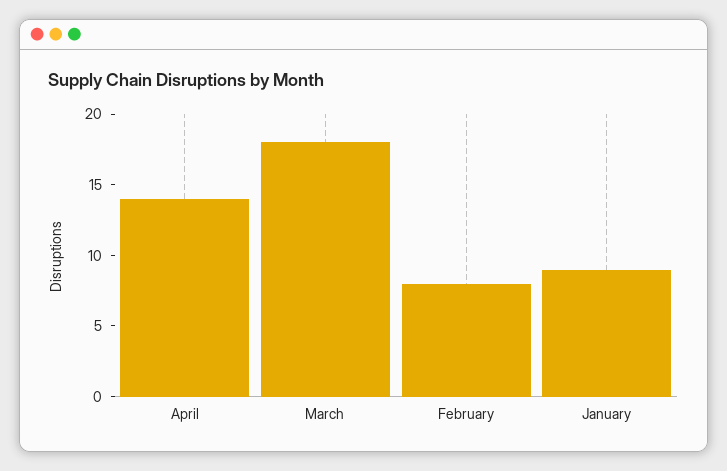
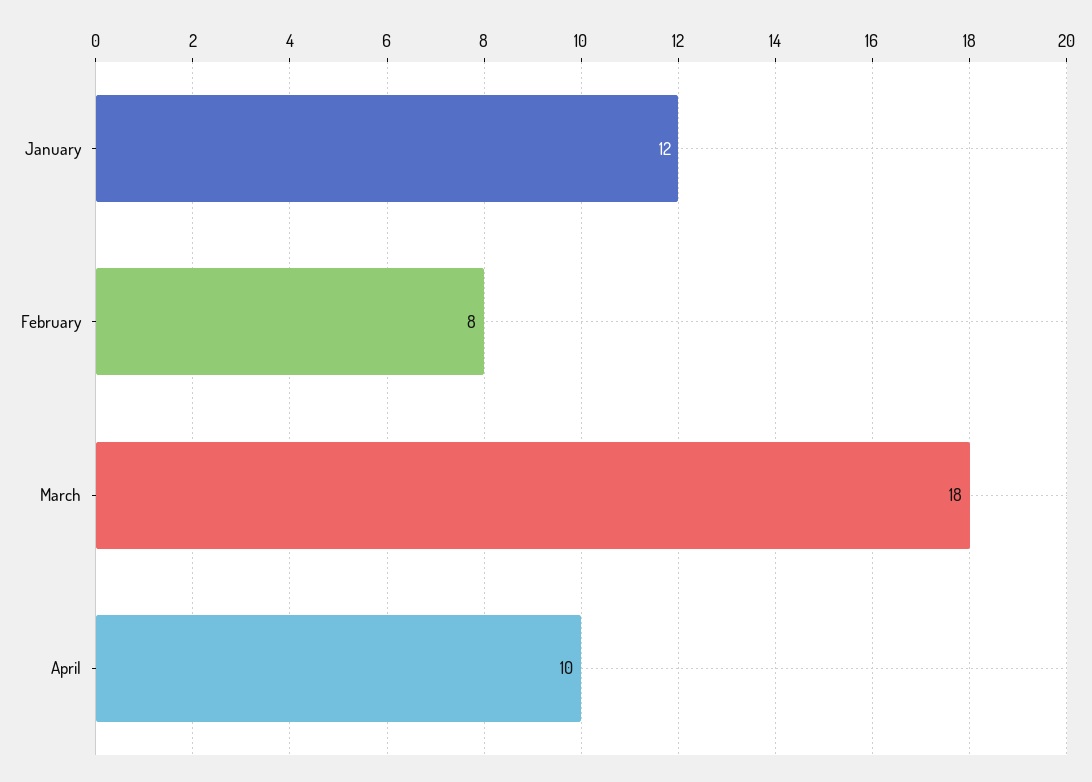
April: 14 -> 10
January: 9 -> 12

